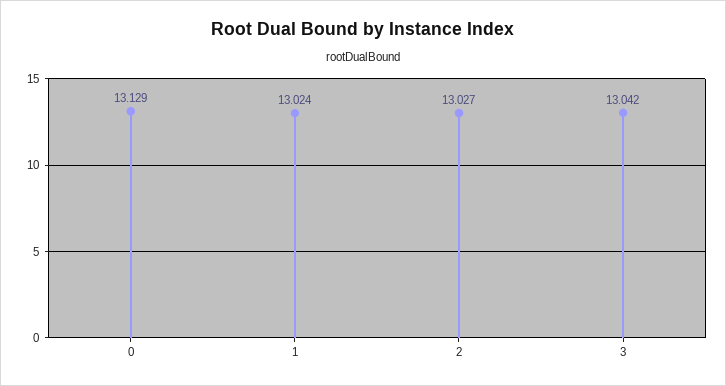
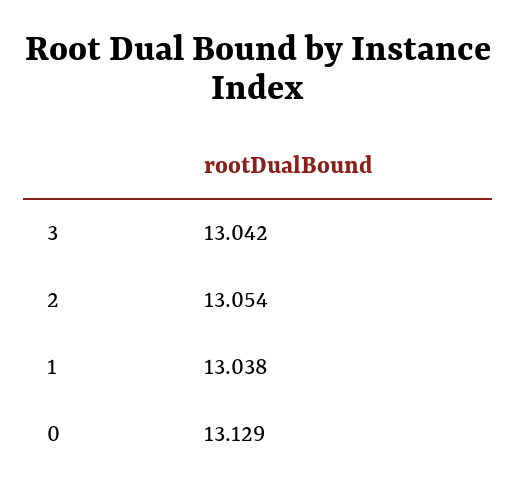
1: 13.024 -> 13.038
2: 13.027 -> 13.054

